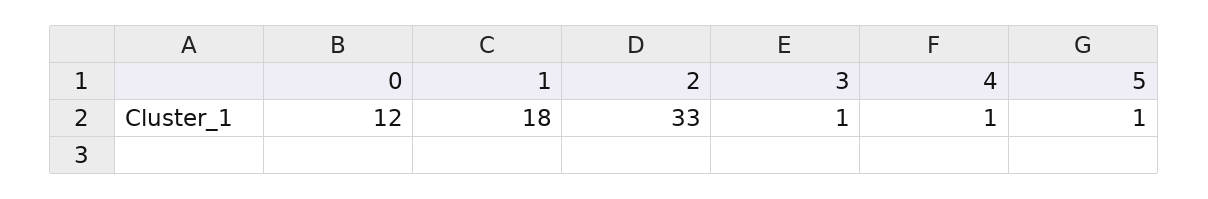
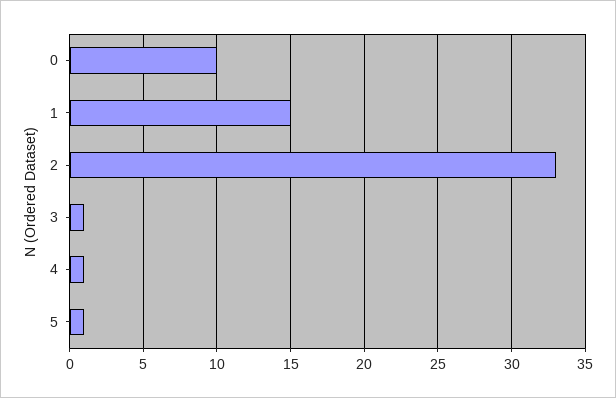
0: 12 -> 10
1: 18 -> 15

